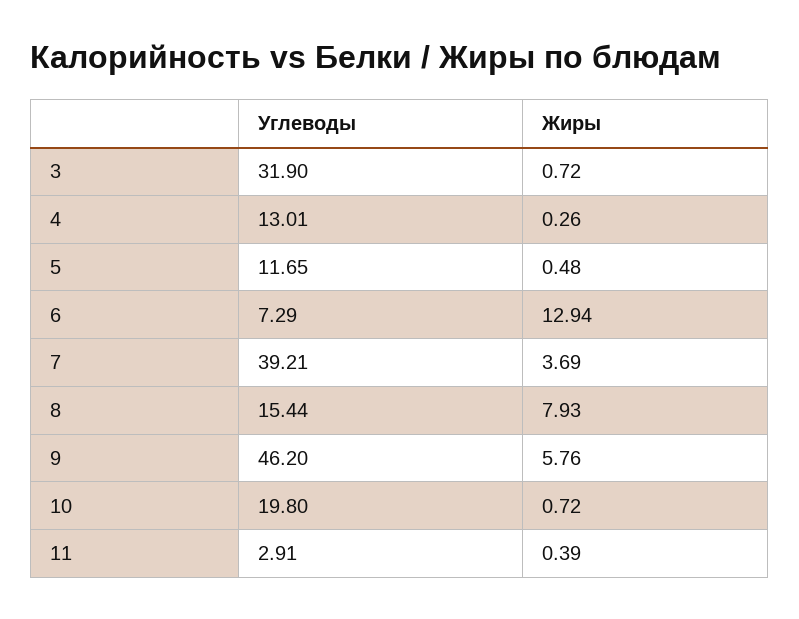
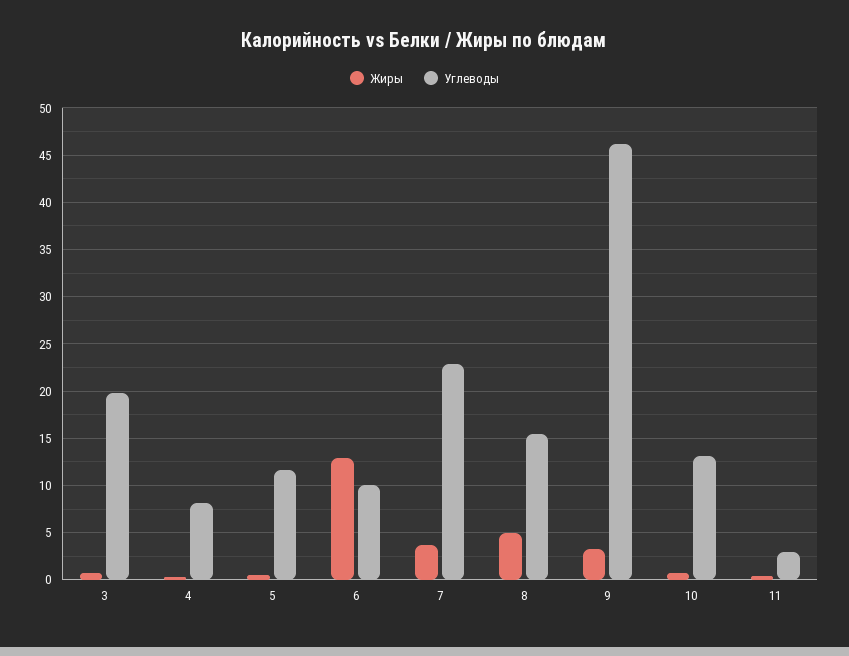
Углеводы, 3: 31.9 -> 20
Углеводы, 4: 13.01 -> 8
Углеводы, 6: 7.29 -> 10
Углеводы, 7: 39.21 -> 23
Жиры, 8: 7.93 -> 5
Жиры, 9: 5.76 -> 3
Углеводы, 10: 19.8 -> 13

